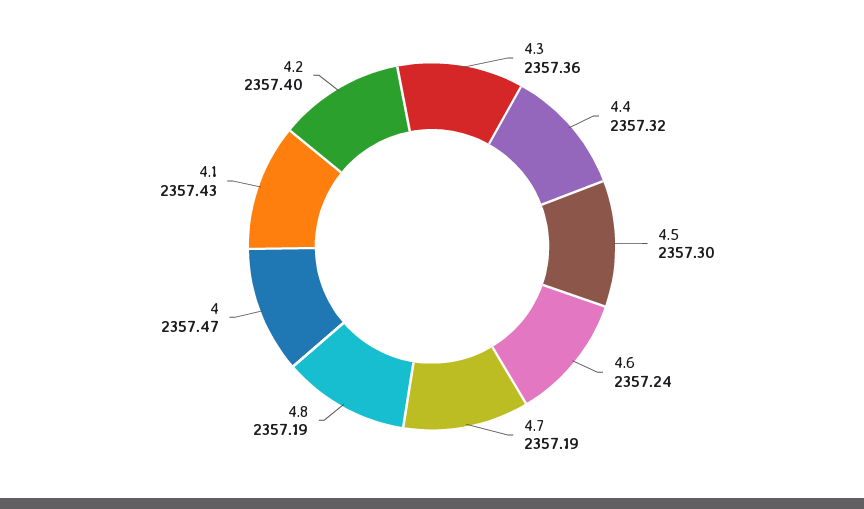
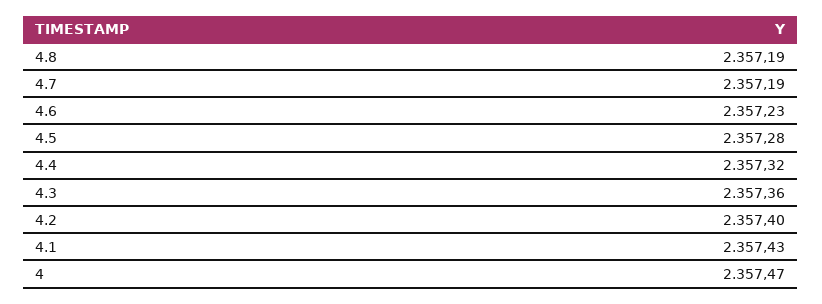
4.5: 2357.3 -> 2357.28
4.6: 2357.24 -> 2357.23

